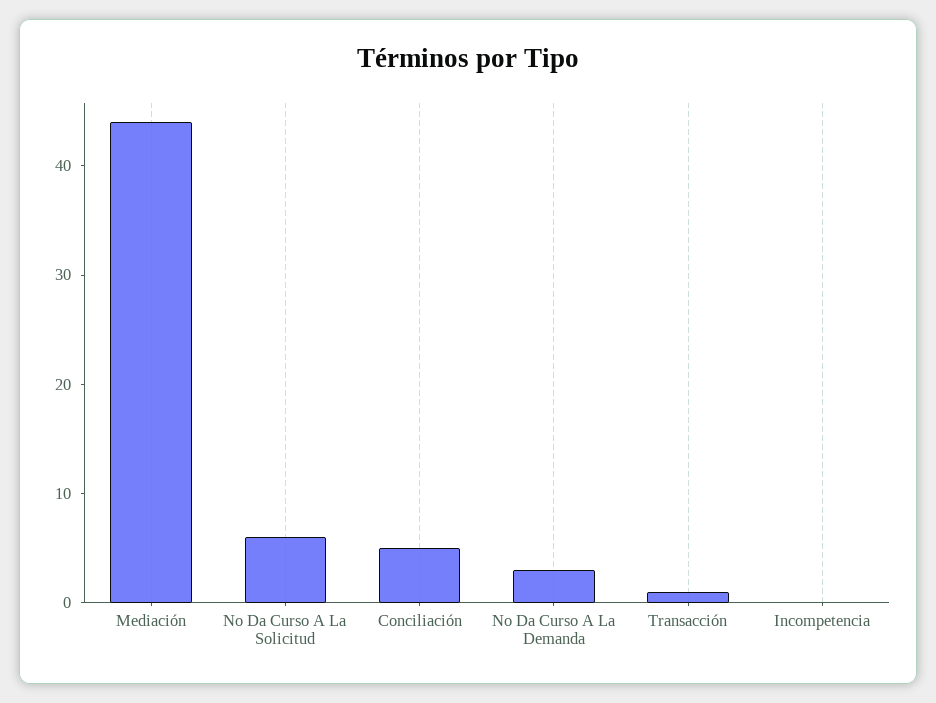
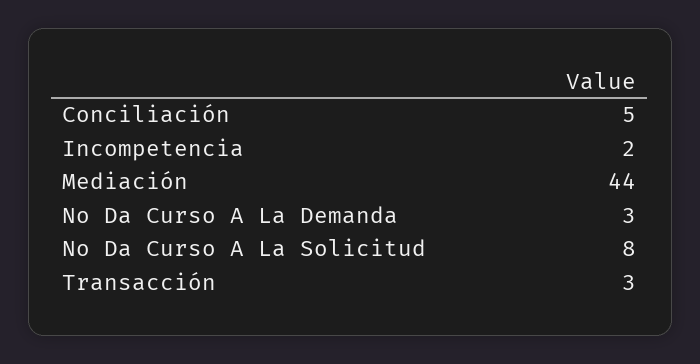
No Da Curso A La Solicitud: 6 -> 8
Transacción: 1 -> 3
Incompetencia: 0 -> 2

